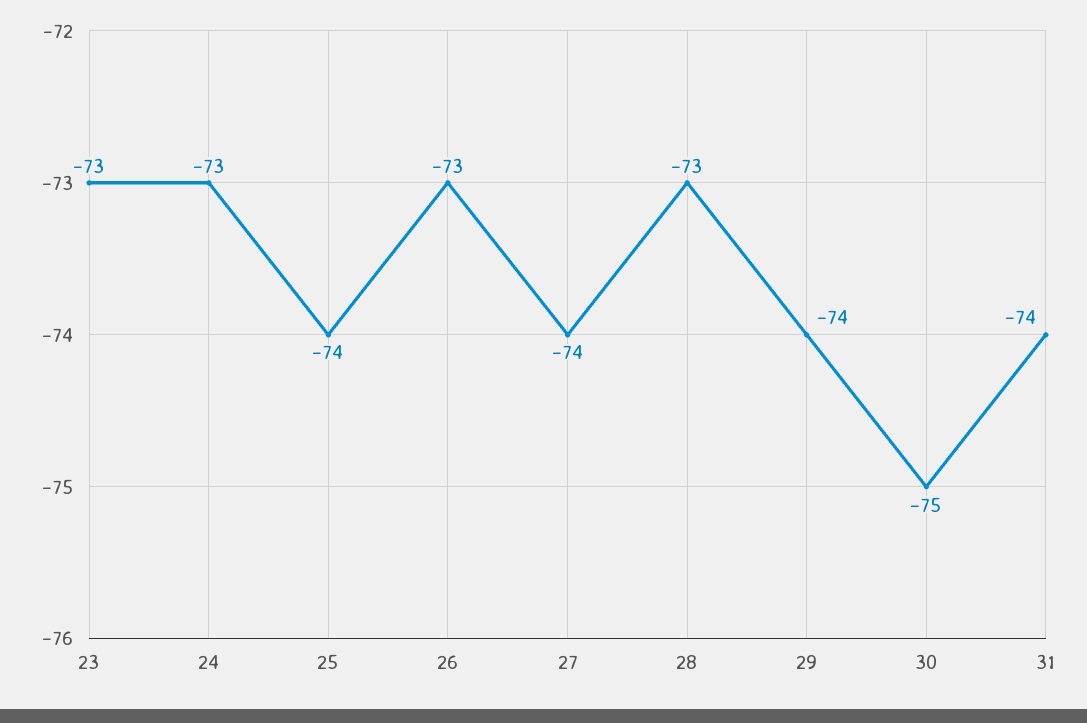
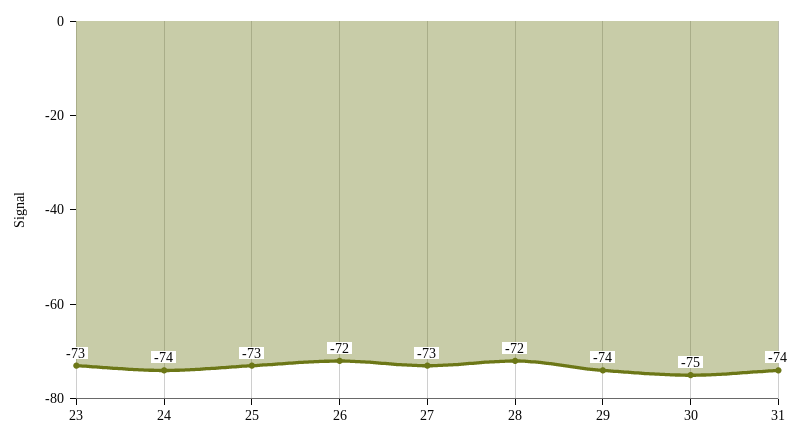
24: -73 -> -74
25: -74 -> -73
26: -73 -> -72
27: -74 -> -73
28: -73 -> -72

